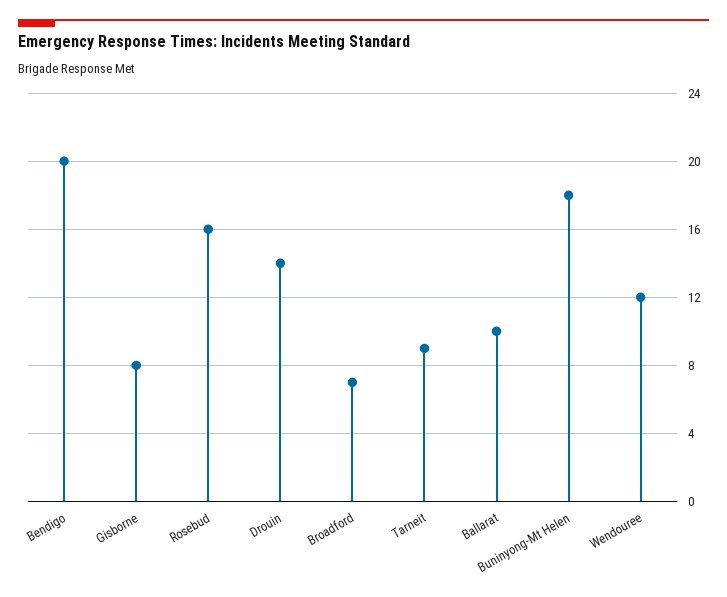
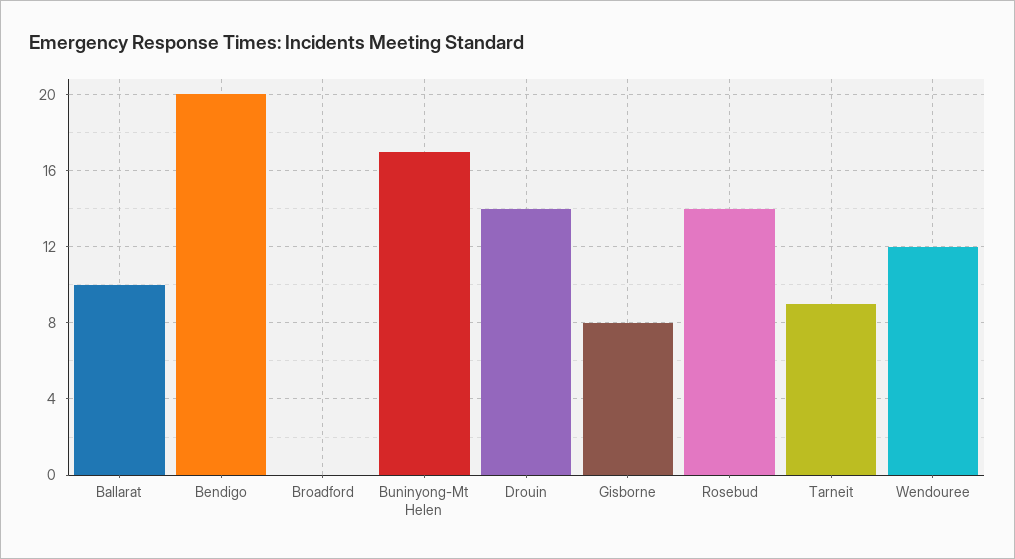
Rosebud: 16 -> 14
Broadford: 7 -> 0
Buninyong-Mt Helen: 18 -> 17

